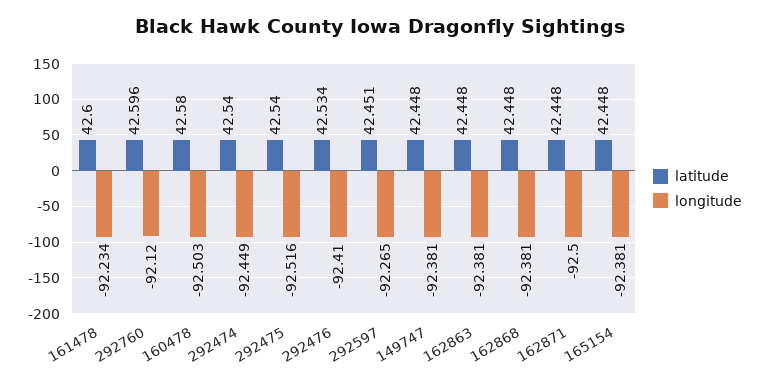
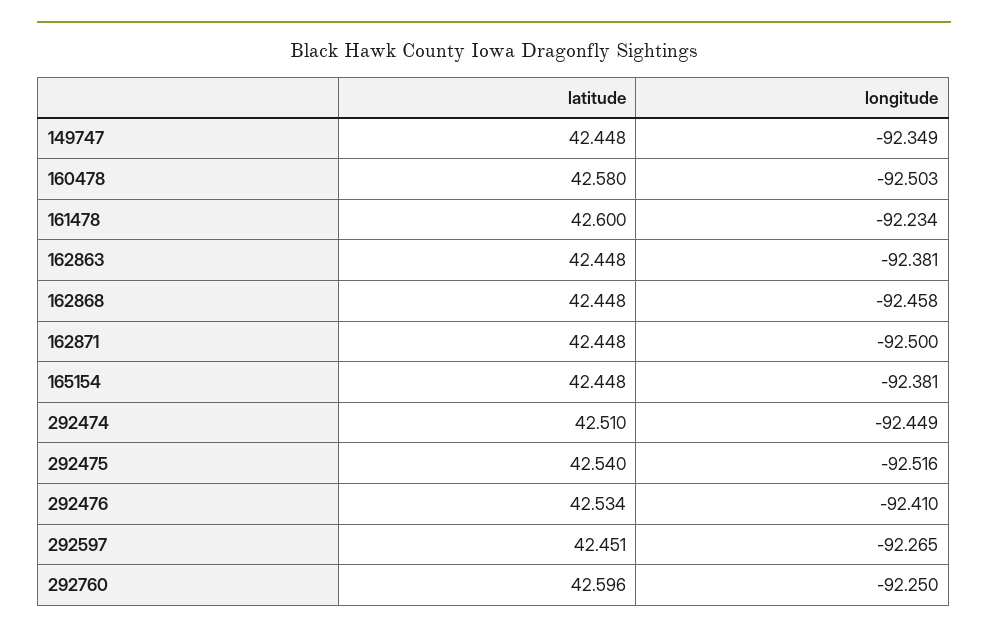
longitude, 292760: -92.12 -> -92.25
latitude, 292474: 42.54 -> 42.51
longitude, 149747: -92.381 -> -92.349
longitude, 162868: -92.381 -> -92.458

